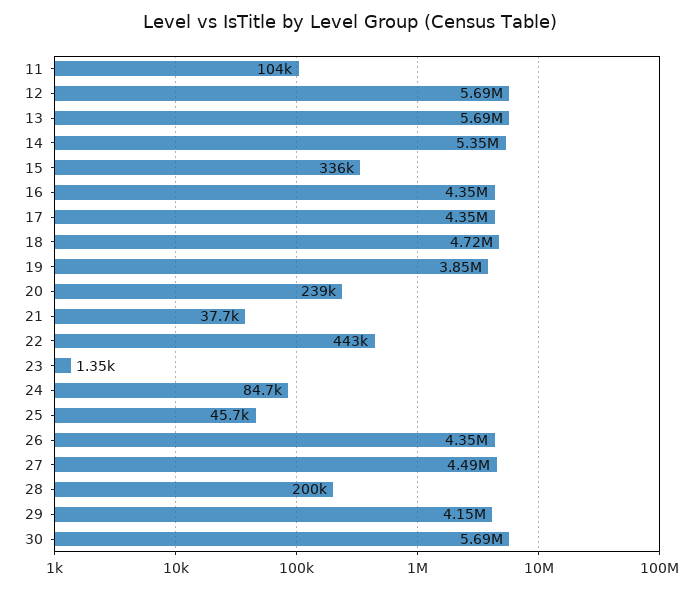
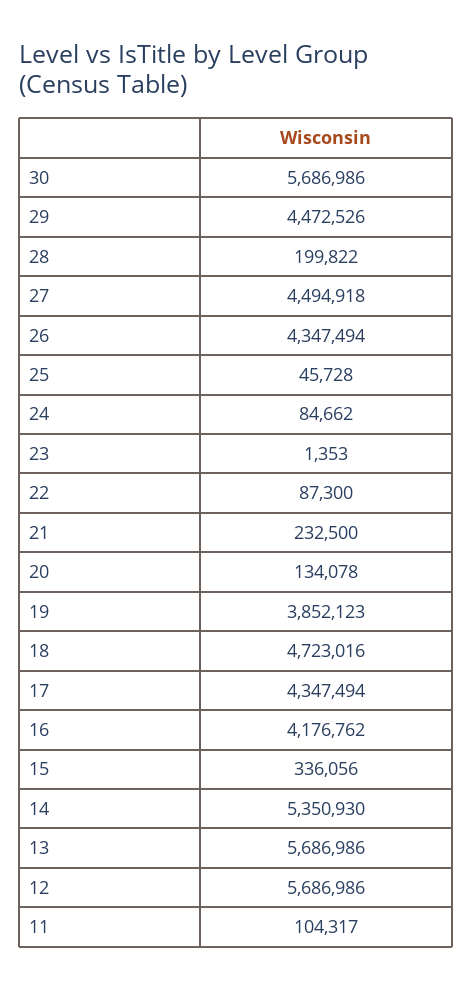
16: 4350000 -> 4176762
20: 239000 -> 134078
21: 37700 -> 232500
22: 443000 -> 87300
29: 4150000 -> 4472526

